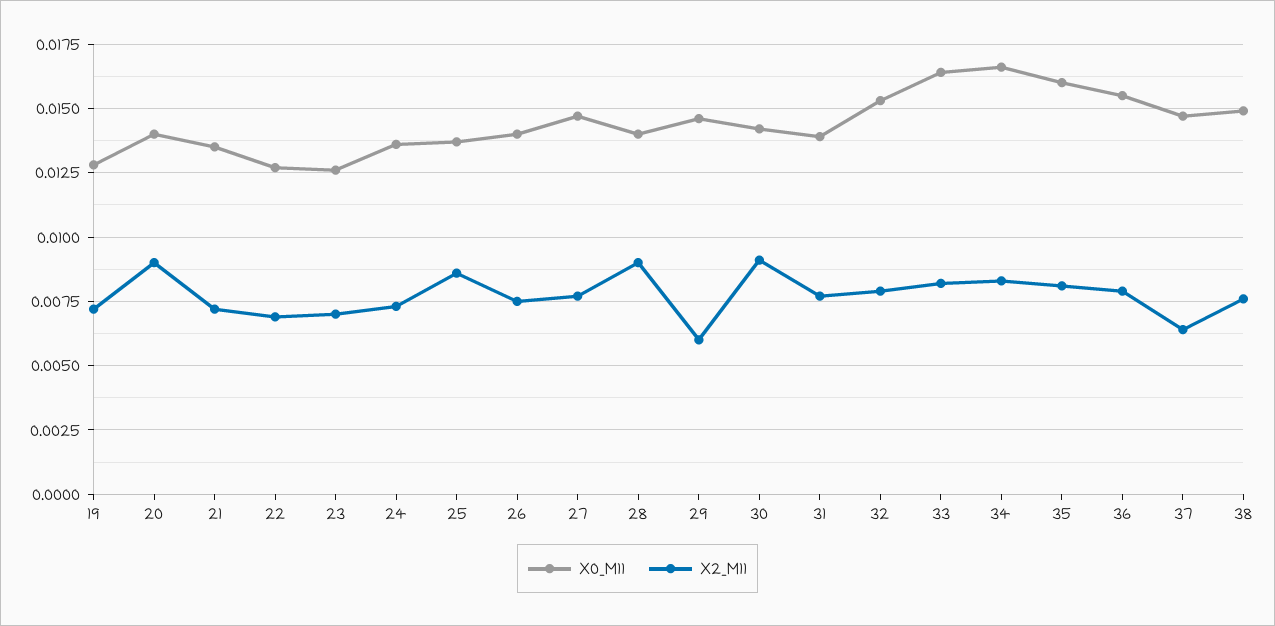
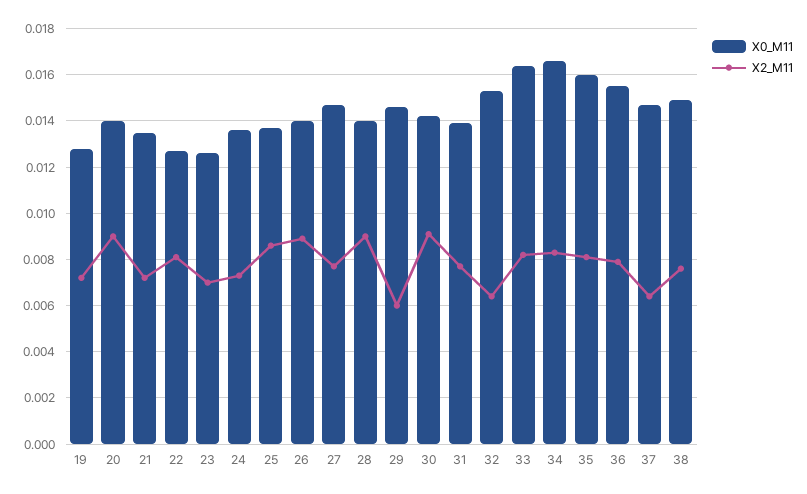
X2_M11, 22: 0.007 -> 0.008
X2_M11, 26: 0.0075 -> 0.009
X2_M11, 32: 0.008 -> 0.0065

